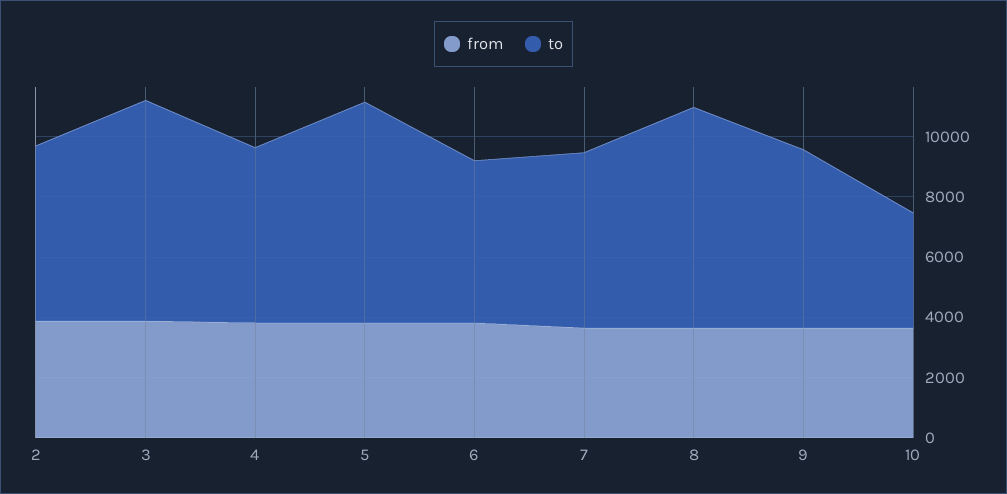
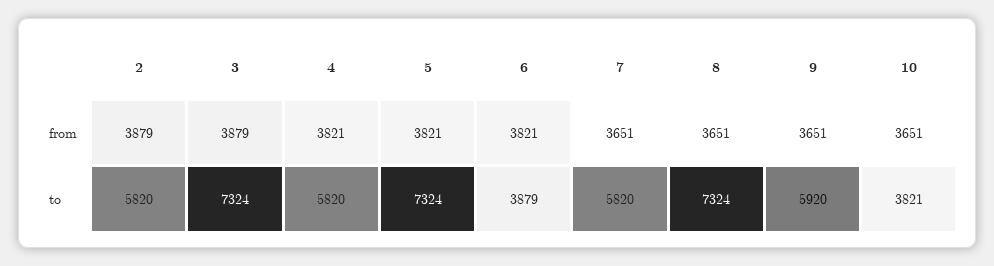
to, 6: 5500 -> 3879

